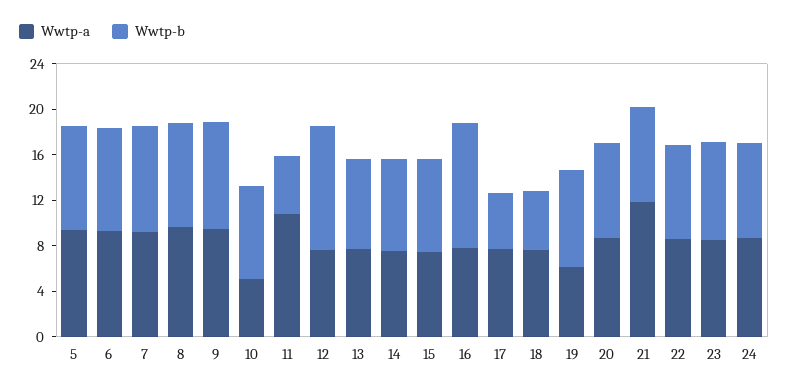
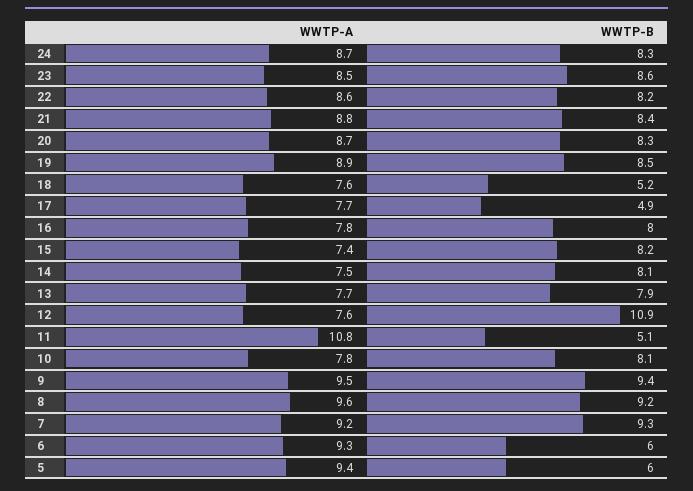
Wwtp-b, 5: 9 -> 6
Wwtp-b, 6: 9 -> 6
Wwtp-a, 10: 5 -> 7.8
Wwtp-b, 16: 11 -> 8
Wwtp-a, 19: 6 -> 8.9
Wwtp-a, 21: 12 -> 8.8

